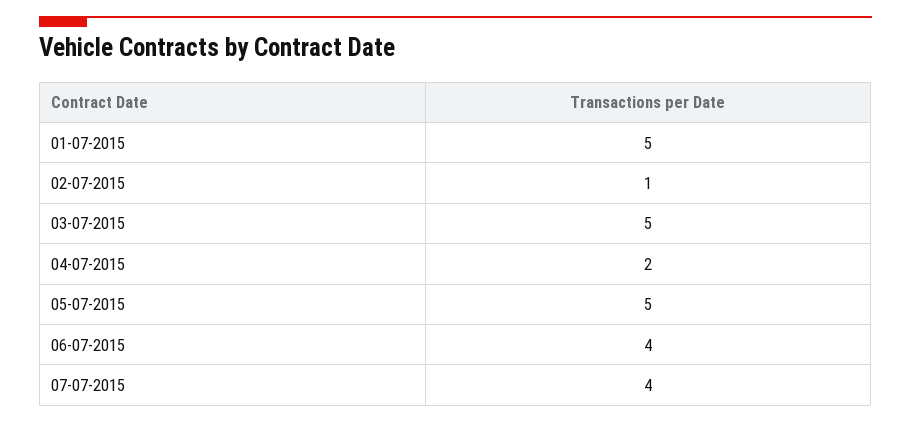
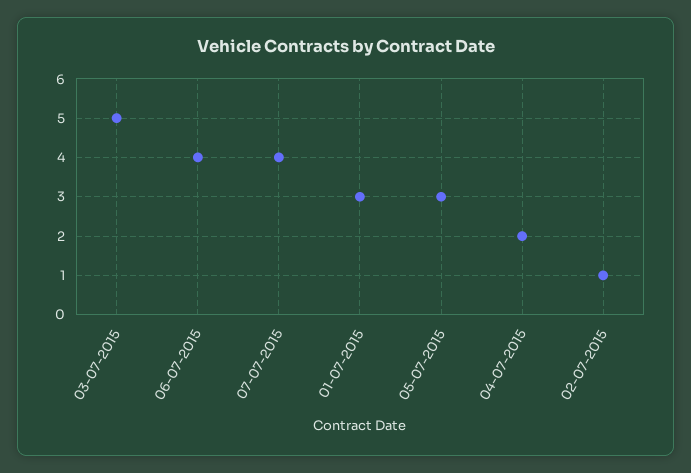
01-07-2015: 5 -> 3
05-07-2015: 5 -> 3

